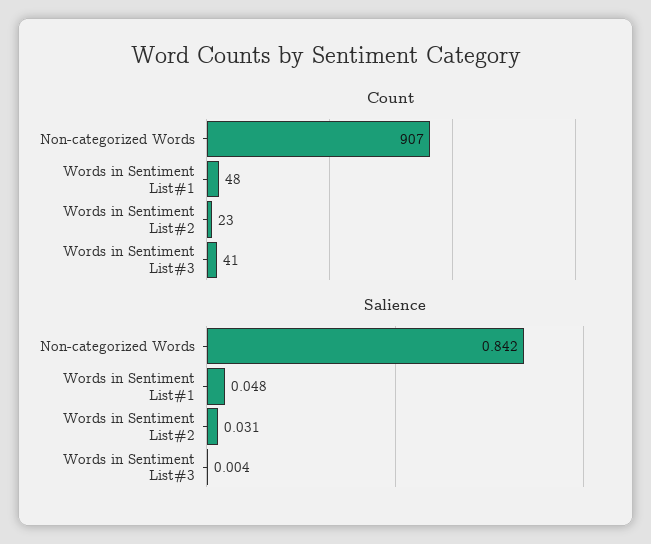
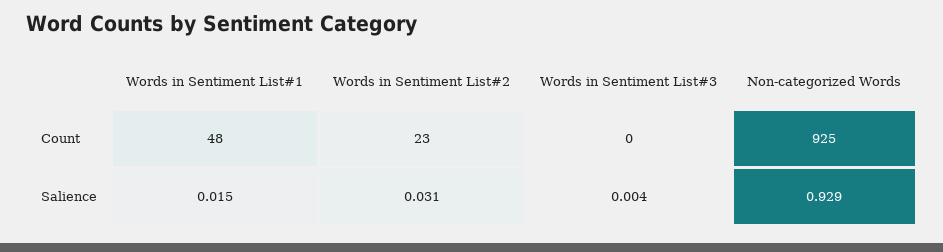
Count, Non-categorized Words: 907 -> 925
Count, Words in Sentiment List#3: 41 -> 0
Salience, Non-categorized Words: 0.842 -> 0.929
Salience, Words in Sentiment List#1: 0.048 -> 0.015

